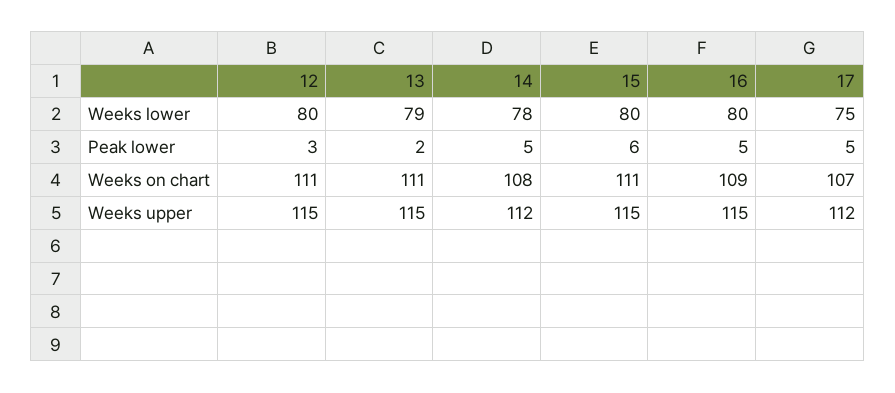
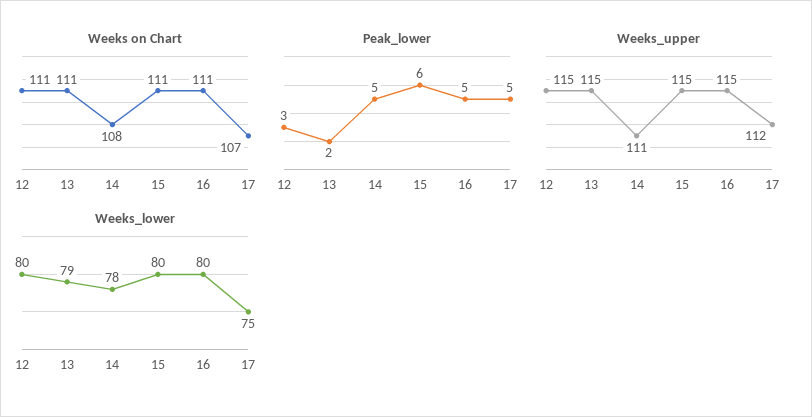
Weeks on chart, 16: 109 -> 111
Weeks upper, 14: 112 -> 111

